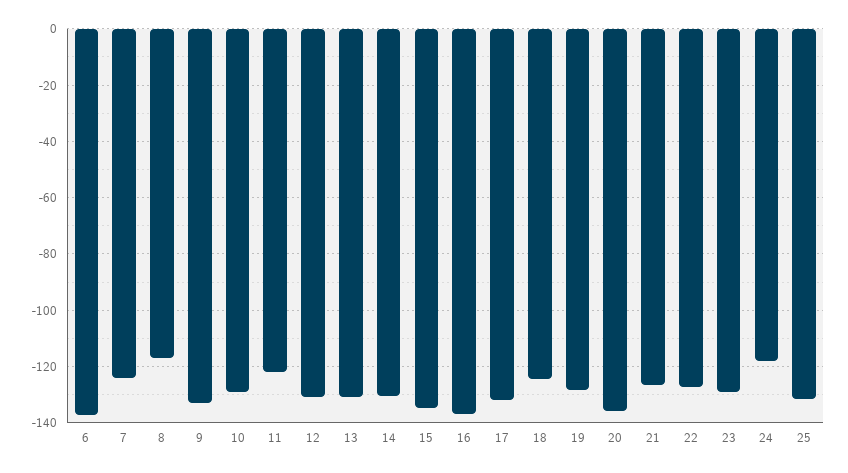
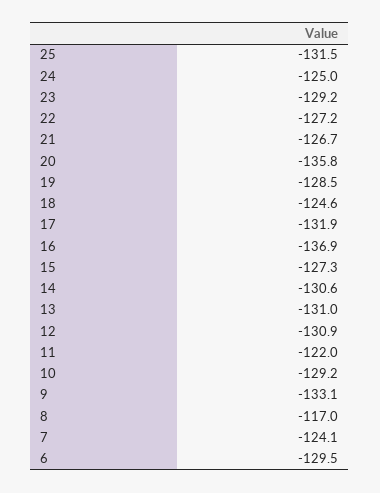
6: -137.5 -> -129.5
15: -135 -> -127.3
24: -117.5 -> -125

